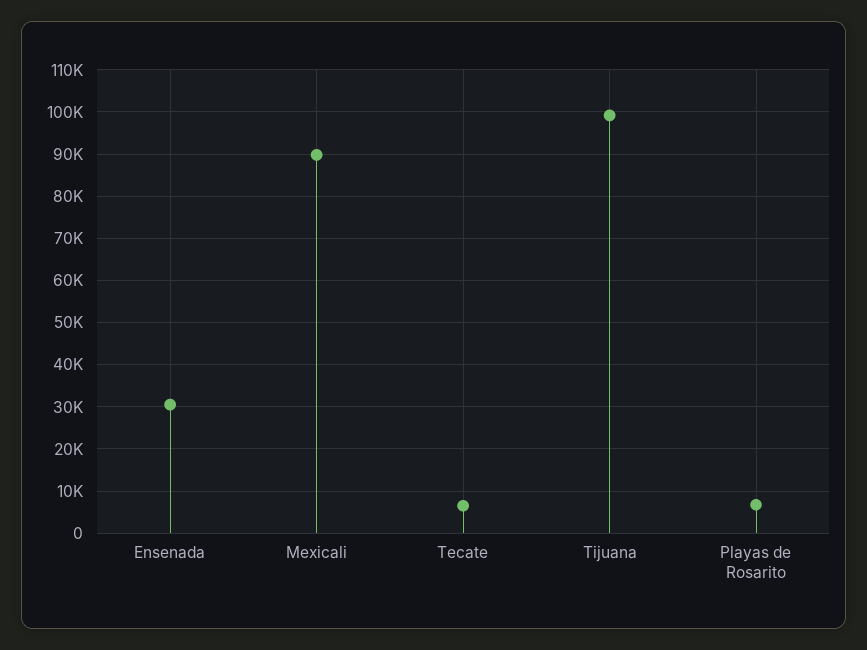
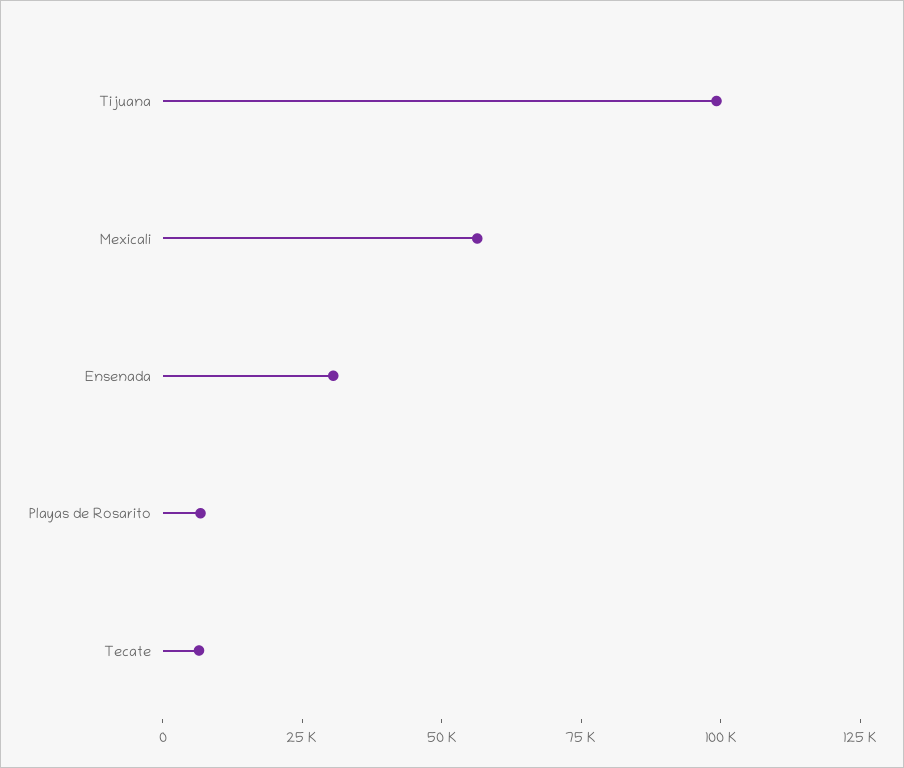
Mexicali: 90000 -> 55000

